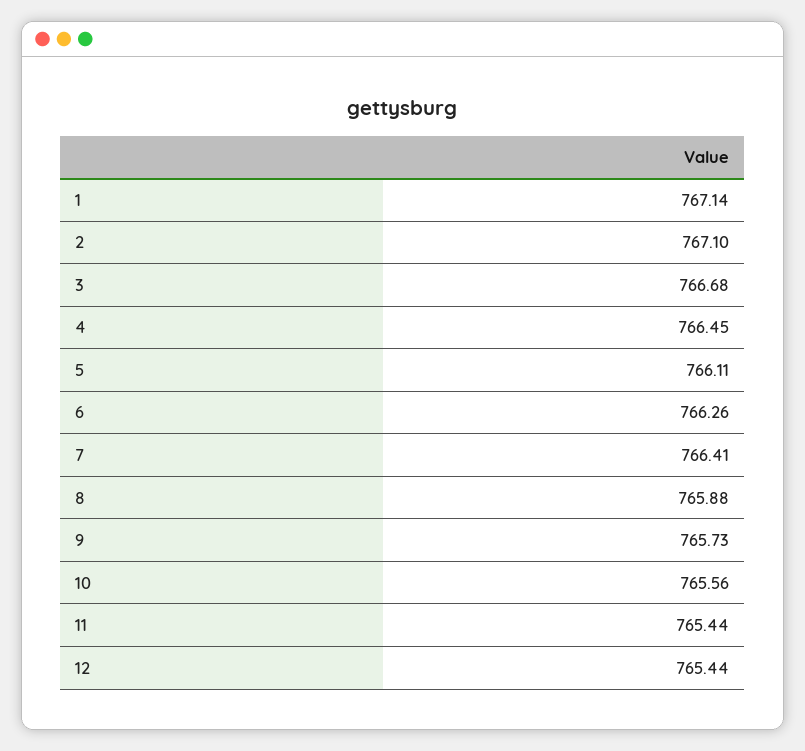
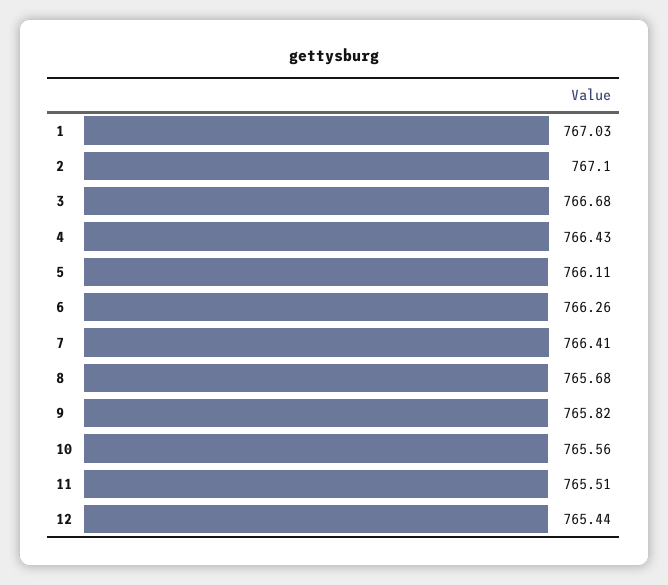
1: 767.14 -> 767.03
4: 766.45 -> 766.43
8: 765.88 -> 765.68
9: 765.73 -> 765.82
11: 765.44 -> 765.51

